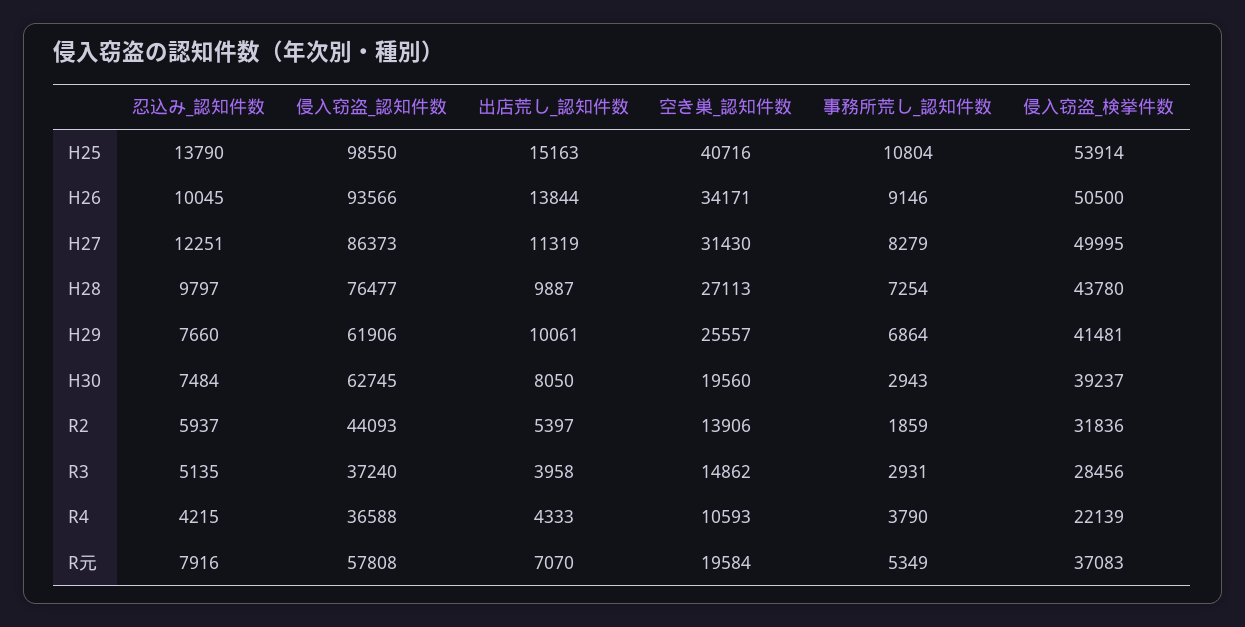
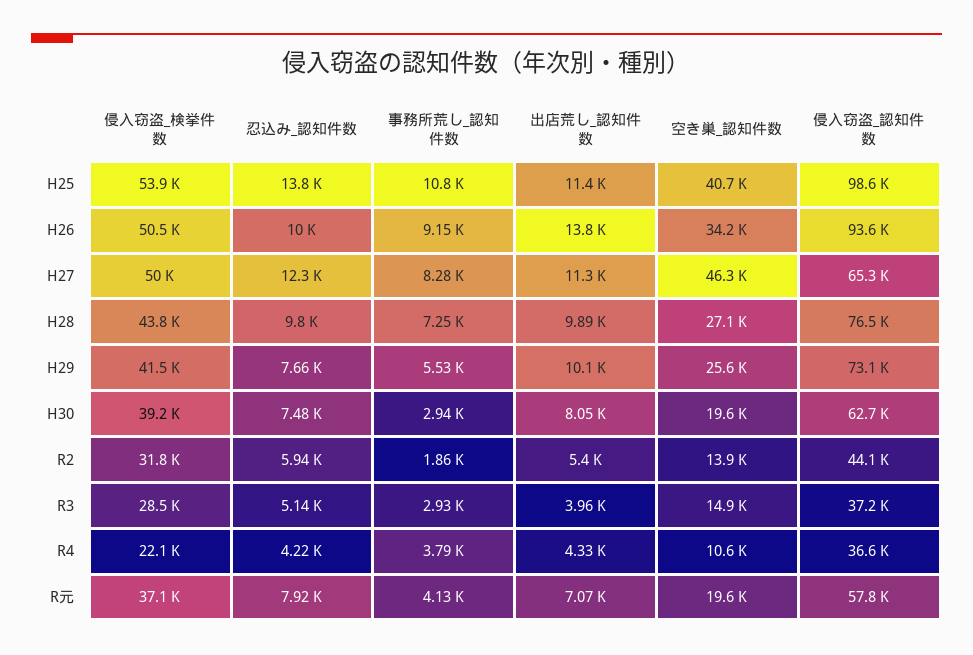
出店荒し_認知件数, H25: 15163 -> 11400
侵入窃盗_認知件数, H27: 86373 -> 65300
空き巣_認知件数, H27: 31430 -> 46300
侵入窃盗_認知件数, H29: 61906 -> 73100
事務所荒し_認知件数, H29: 6864 -> 5530
事務所荒し_認知件数, R元: 5349 -> 4130

